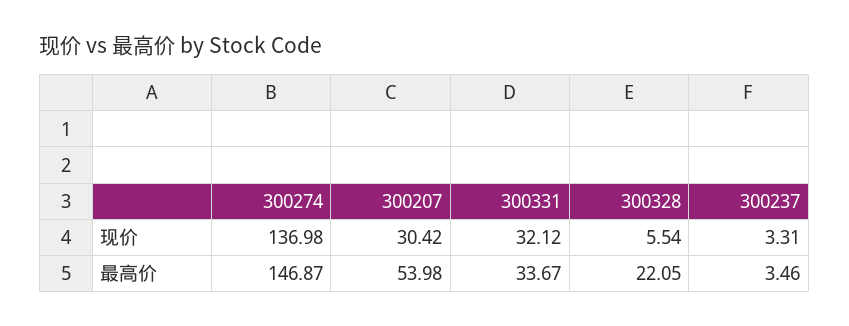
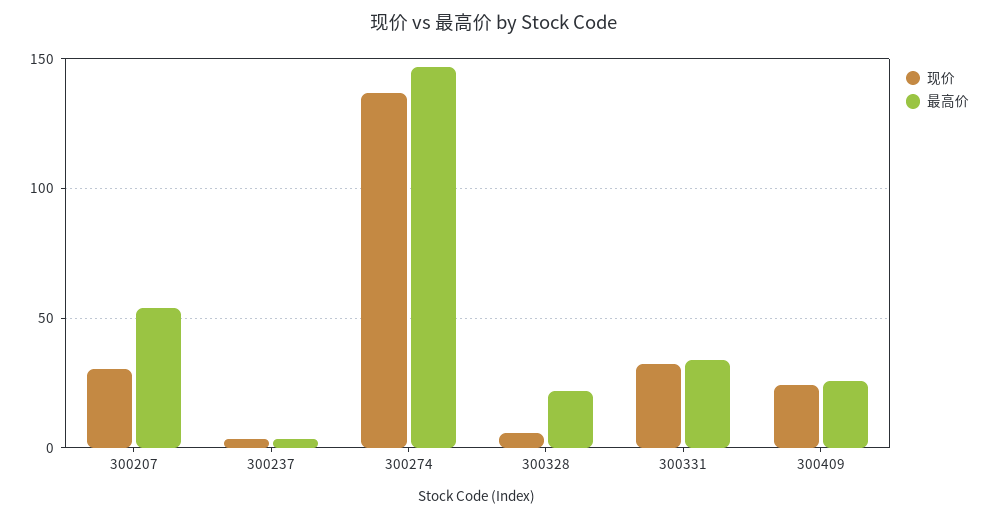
现价, 300409: none -> 25
最高价, 300409: none -> 25

